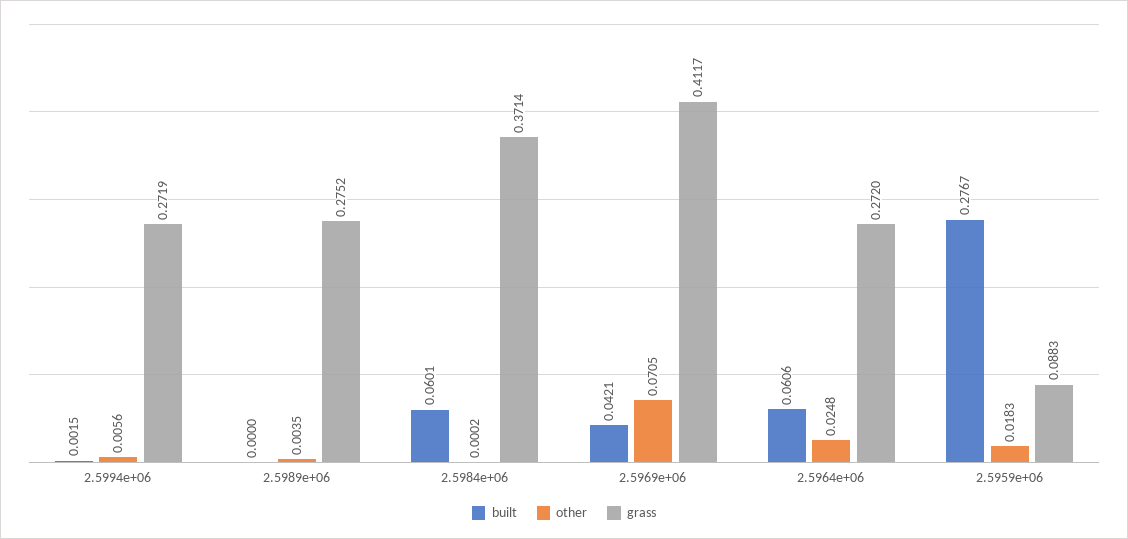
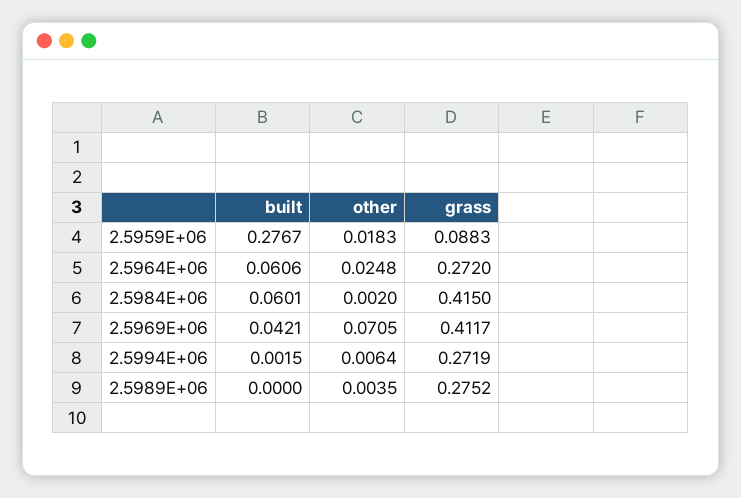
other, 2.5994e+06: 0.0056 -> 0.0064
other, 2.5984e+06: 0.0002 -> 0.002
grass, 2.5984e+06: 0.3714 -> 0.415

